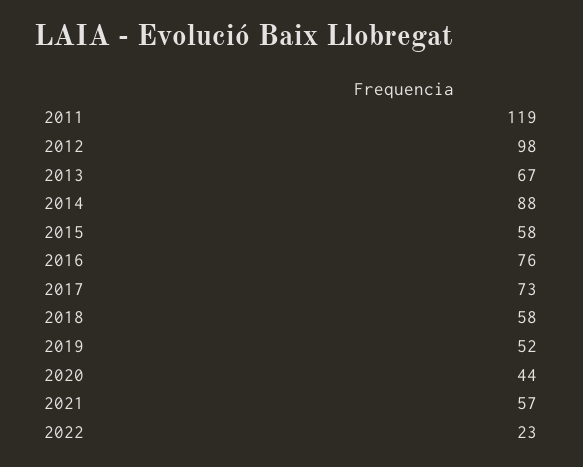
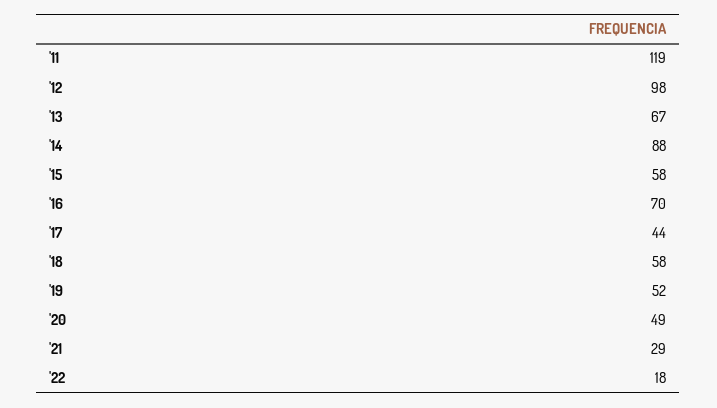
2016: 76 -> 70
2017: 73 -> 44
2020: 44 -> 49
2021: 57 -> 29
2022: 23 -> 18

